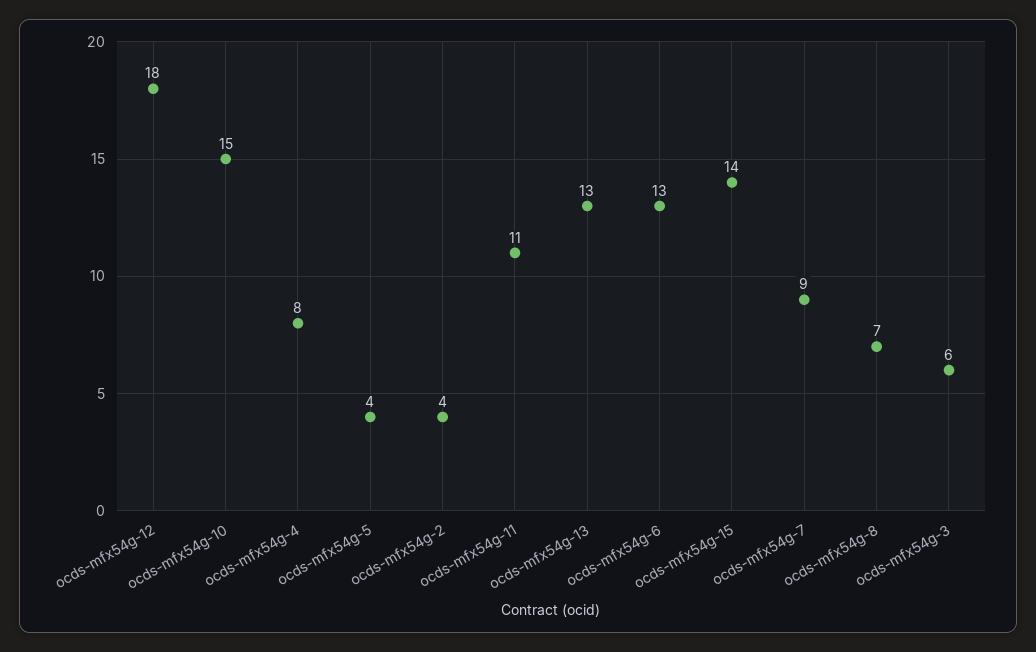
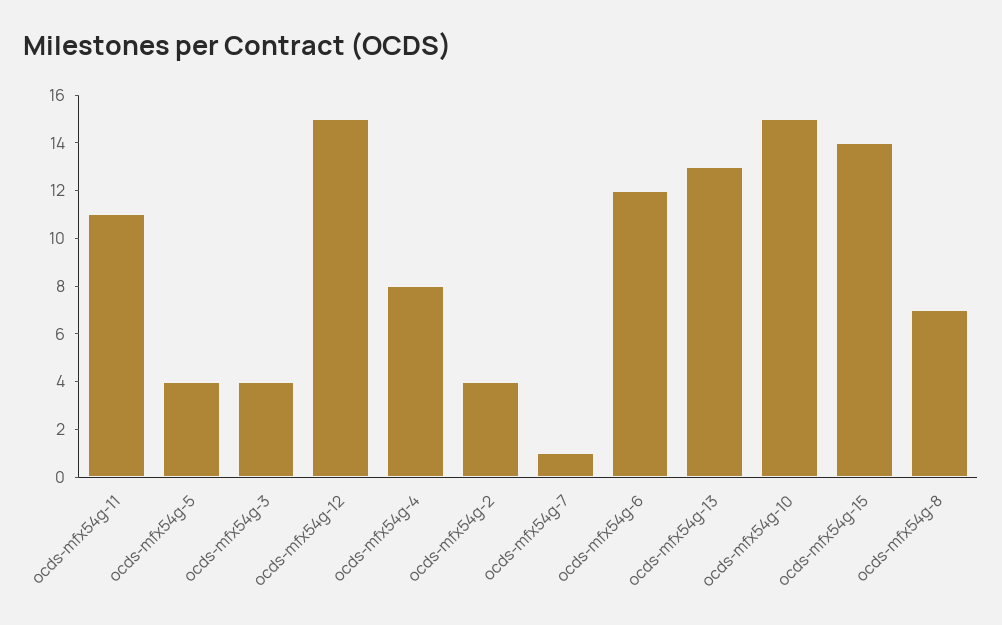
ocds-mfx54g-12: 18 -> 15
ocds-mfx54g-6: 13 -> 12
ocds-mfx54g-7: 9 -> 1
ocds-mfx54g-3: 6 -> 4

